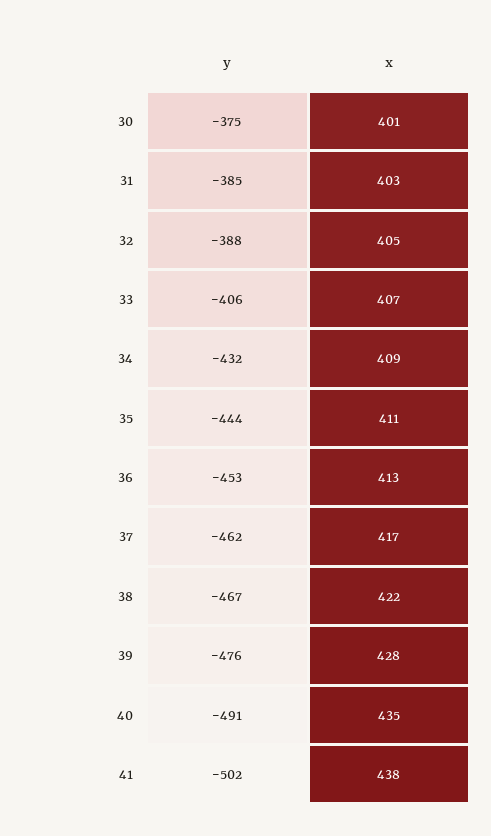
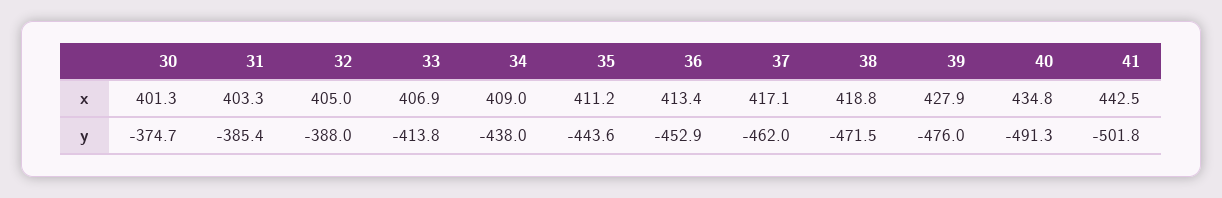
y, 33: -406 -> -413.8
y, 34: -432 -> -438
y, 38: -467 -> -471.5
x, 38: 422 -> 418.8
x, 41: 438 -> 442.5

